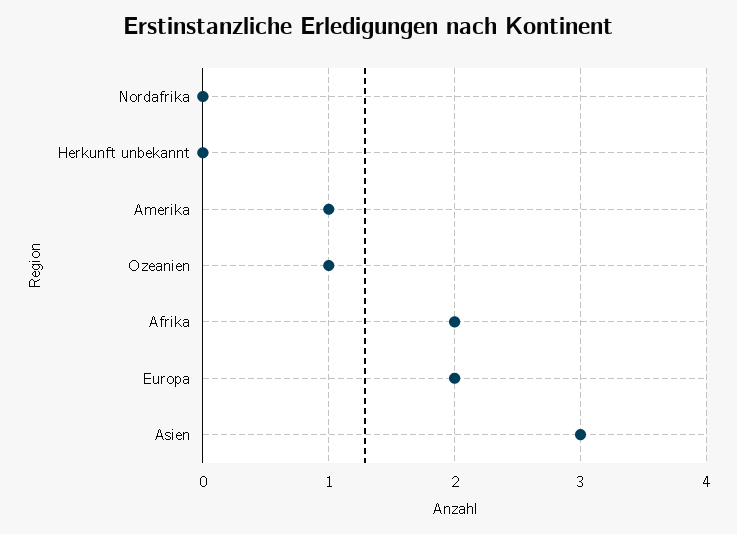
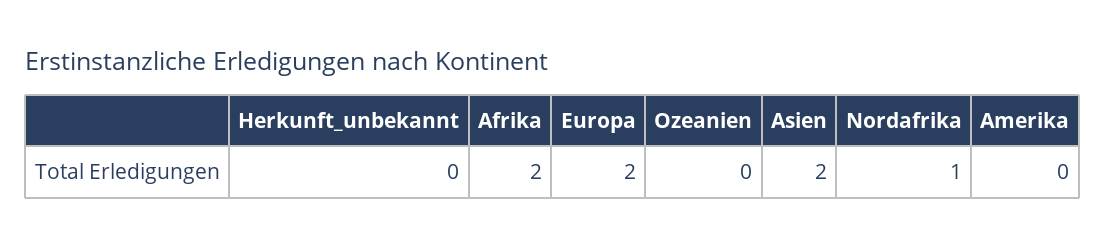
Nordafrika: 0 -> 1
Amerika: 1 -> 0
Ozeanien: 1 -> 0
Asien: 3 -> 2

